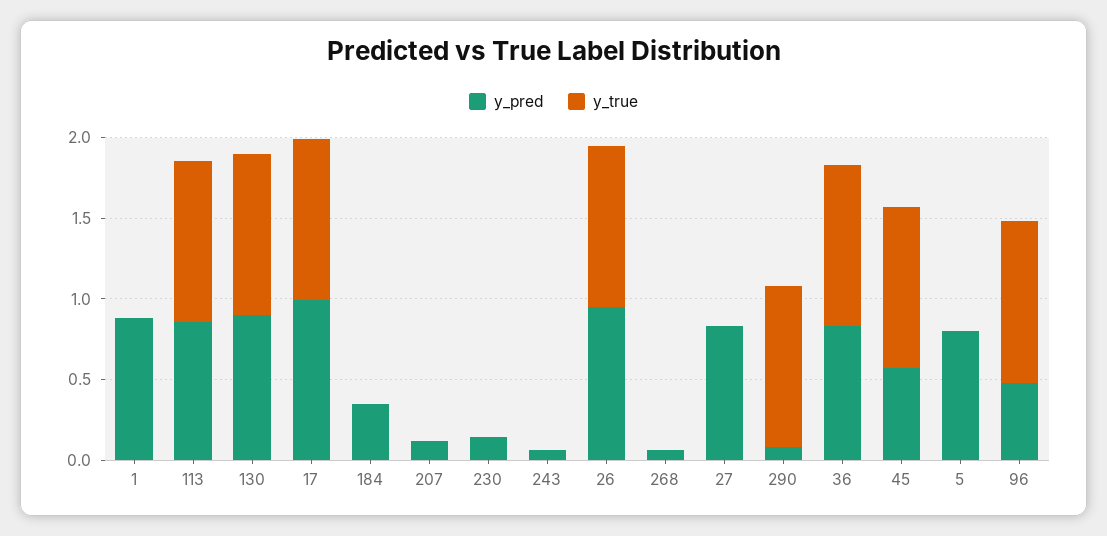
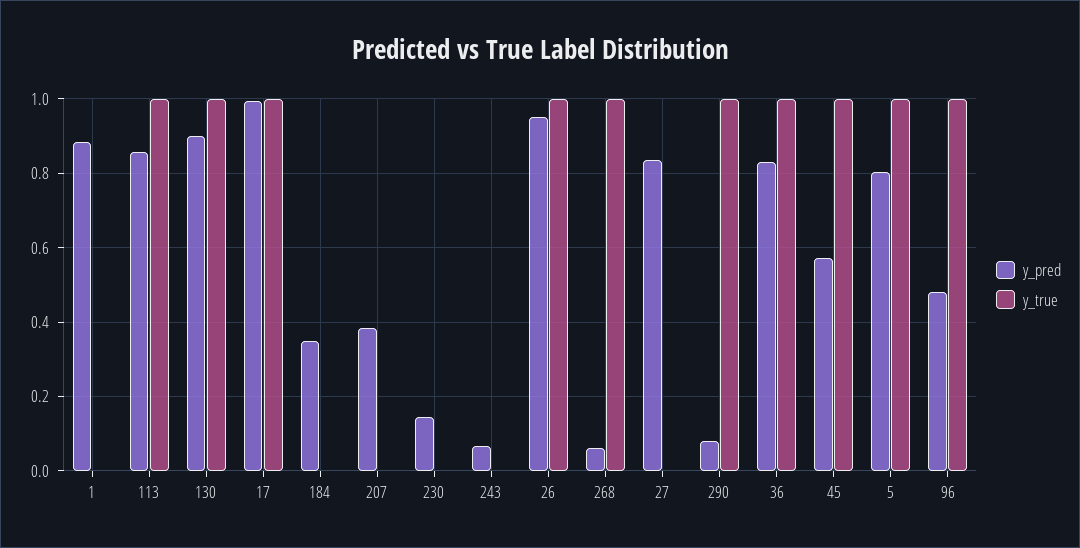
y_pred, 207: 0.1 -> 0.38
y_true, 268: 0 -> 1
y_true, 5: 0 -> 1

